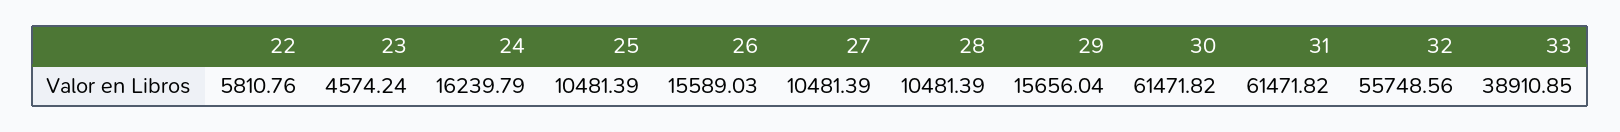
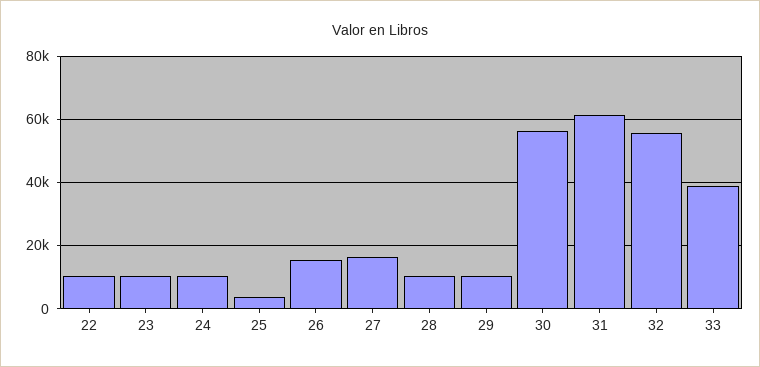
22: 5810.76 -> 10000
23: 4574.24 -> 10000
24: 16239.79 -> 10000
25: 10481.39 -> 4000
27: 10481.39 -> 16000
29: 15656.04 -> 10000
30: 61471.82 -> 56000

